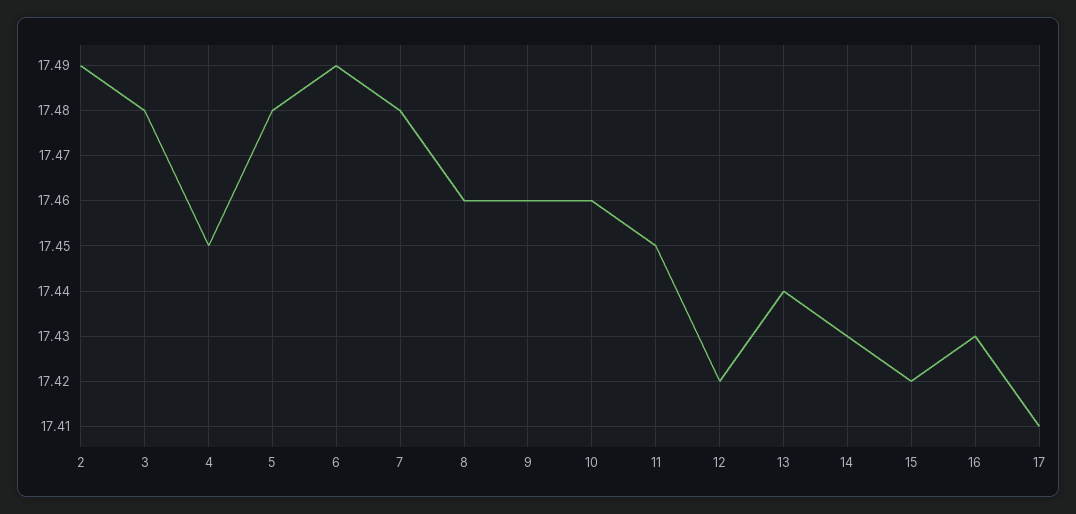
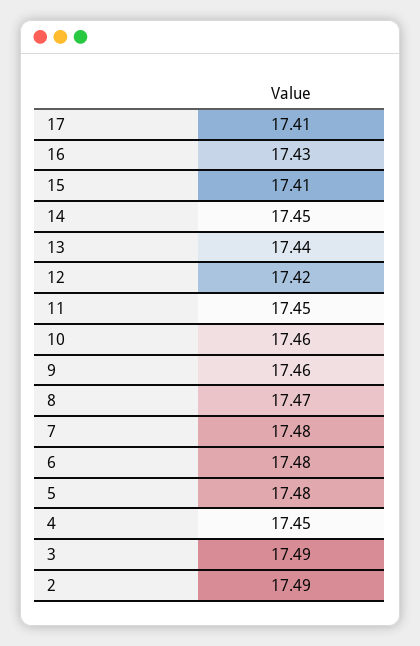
3: 17.48 -> 17.49
6: 17.49 -> 17.48
8: 17.46 -> 17.47
14: 17.43 -> 17.45
15: 17.42 -> 17.41

